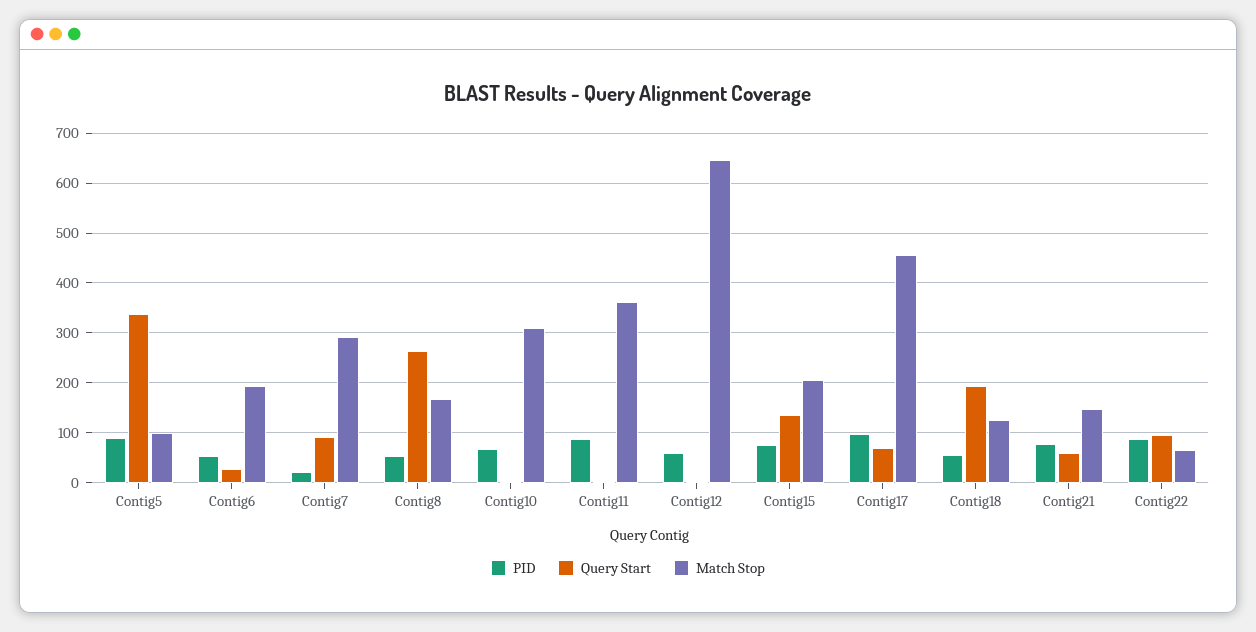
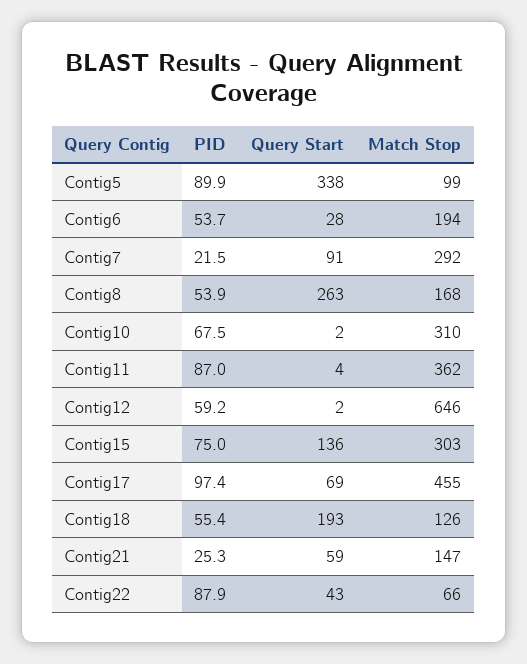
Match Stop, Contig15: 200 -> 303
PID, Contig21: 80 -> 25.3
Query Start, Contig22: 100 -> 43

